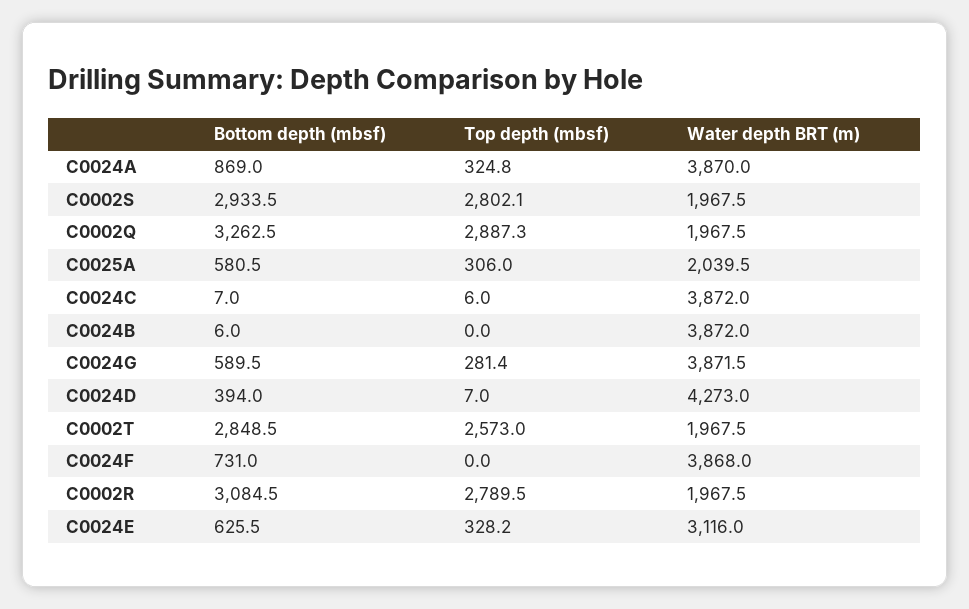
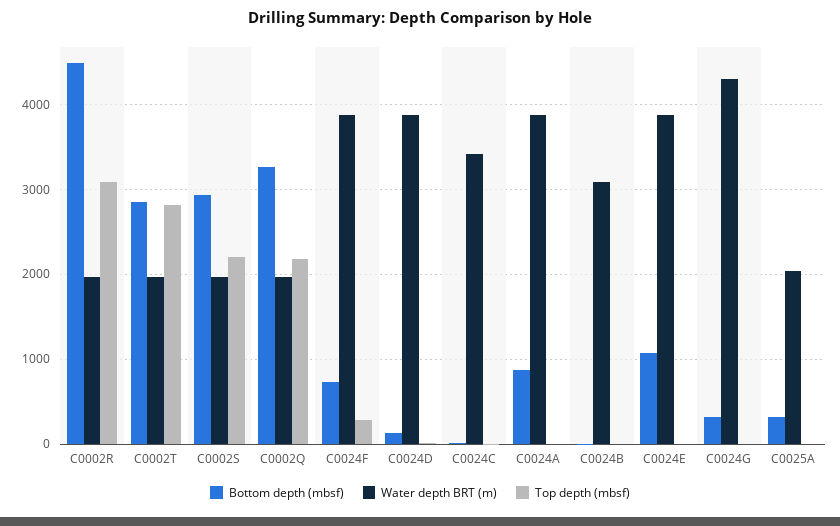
Top depth (mbsf), C0024A: 324.8 -> 0
Top depth (mbsf), C0002S: 2802.1 -> 2200
Top depth (mbsf), C0002Q: 2887.3 -> 2200
Bottom depth (mbsf), C0025A: 580.5 -> 300
Top depth (mbsf), C0025A: 306 -> 0
Water depth BRT (m), C0024C: 3872 -> 3400
Water depth BRT (m), C0024B: 3872 -> 3100
Bottom depth (mbsf), C0024G: 589.5 -> 300
Top depth (mbsf), C0024G: 281.4 -> 0
Water depth BRT (m), C0024G: 3871.5 -> 4300
Bottom depth (mbsf), C0024D: 394 -> 100
Water depth BRT (m), C0024D: 4273 -> 3900
Top depth (mbsf), C0002T: 2573 -> 2800
Top depth (mbsf), C0024F: 0 -> 300
Bottom depth (mbsf), C0002R: 3084.5 -> 4500
Top depth (mbsf), C0002R: 2789.5 -> 3100
Bottom depth (mbsf), C0024E: 625.5 -> 1100
Top depth (mbsf), C0024E: 328.2 -> 0
Water depth BRT (m), C0024E: 3116 -> 3900

